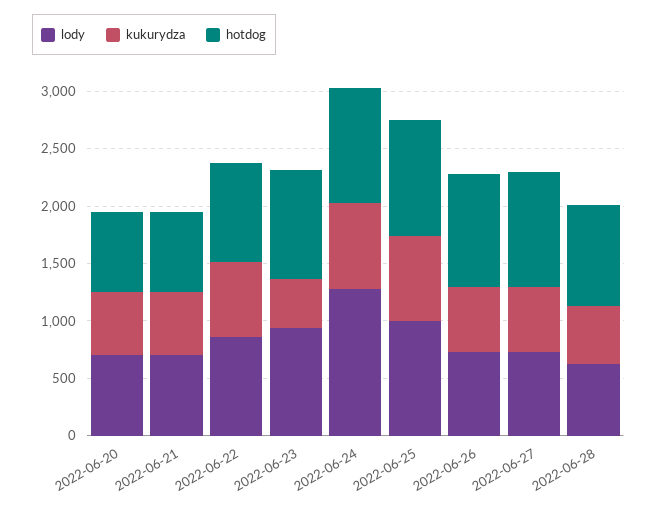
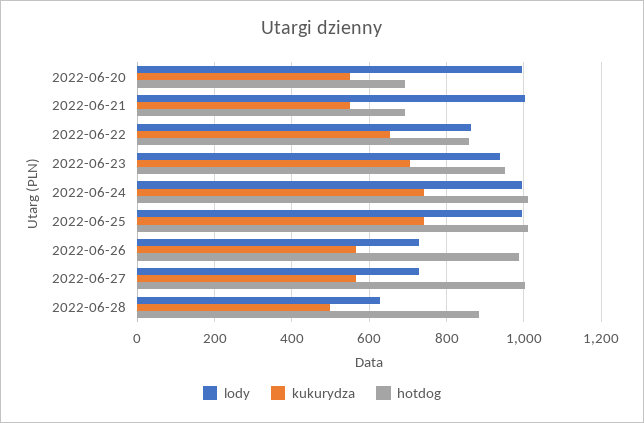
lody, 2022-06-20: 700 -> 1000
lody, 2022-06-21: 700 -> 1000
kukurydza, 2022-06-23: 400 -> 700
lody, 2022-06-24: 1300 -> 1000

